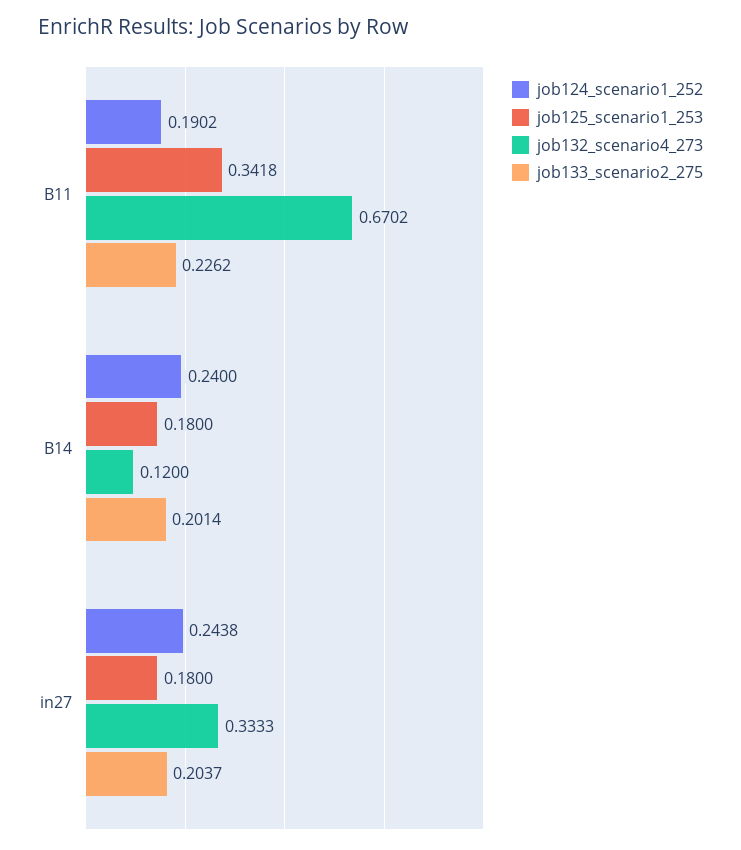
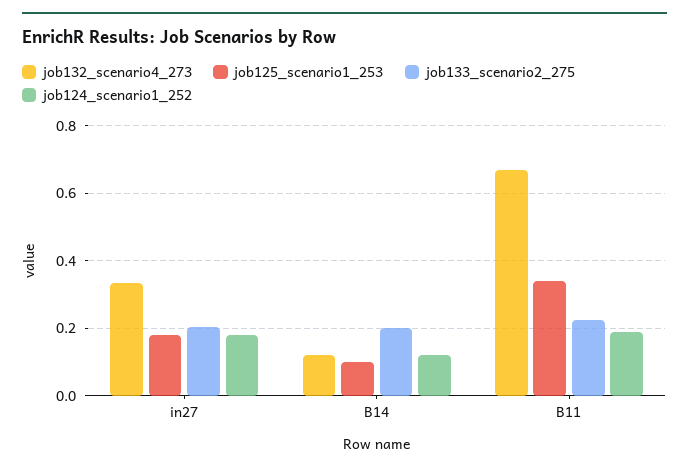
job124_scenario1_252, B14: 0.24 -> 0.12
job125_scenario1_253, B14: 0.18 -> 0.1
job124_scenario1_252, in27: 0.2438 -> 0.18

